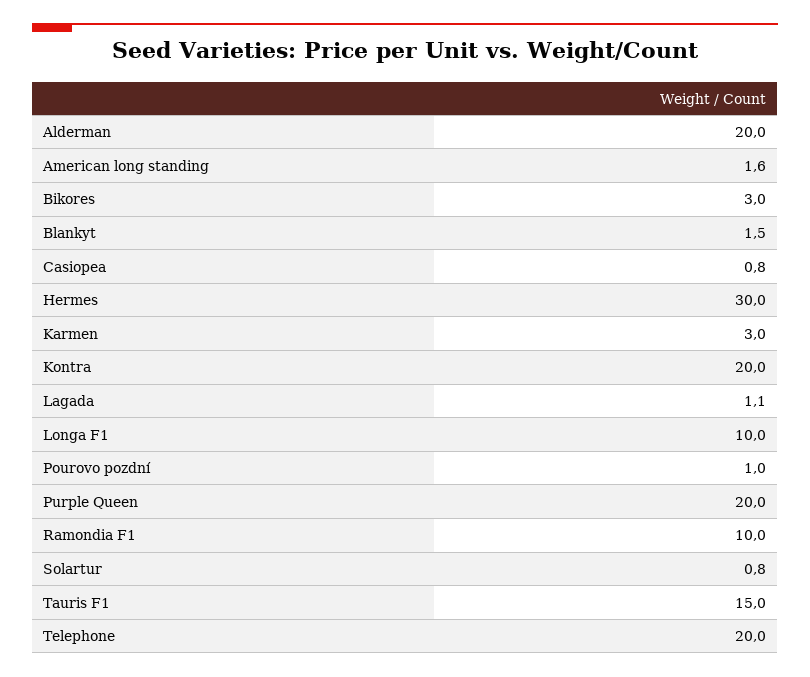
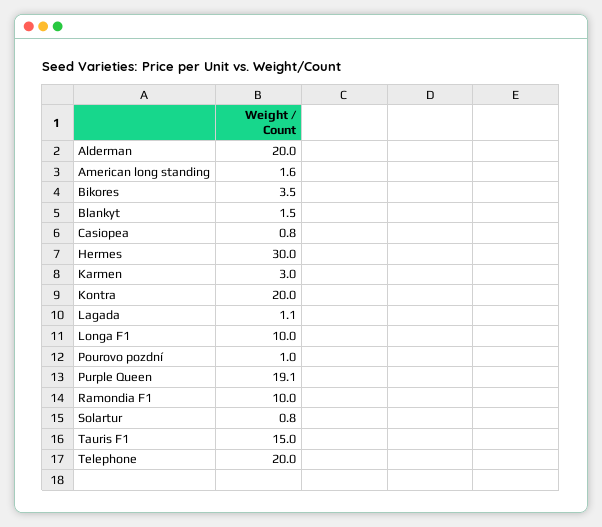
Bikores: 3 -> 3.5
Purple Queen: 20 -> 19.1

